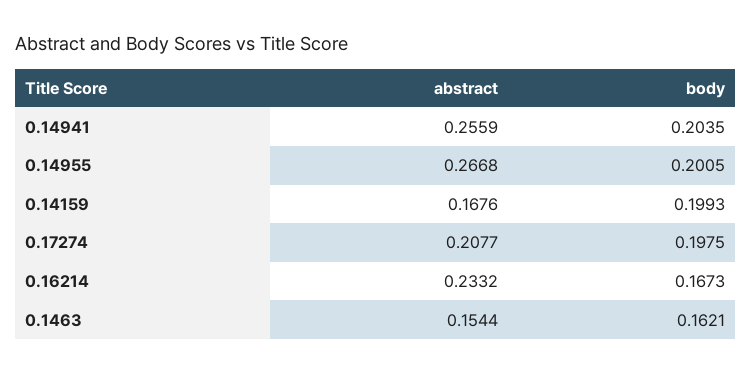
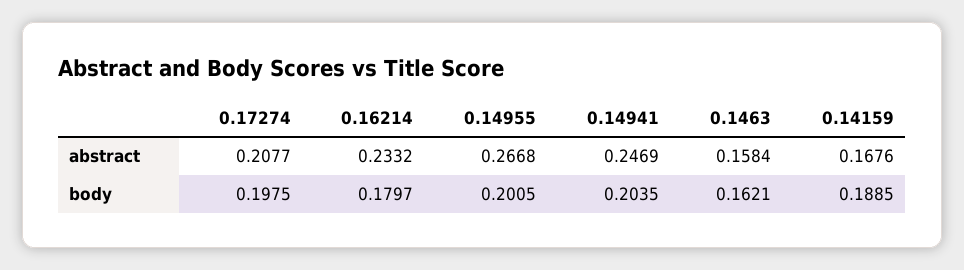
abstract, 0.14941: 0.2559 -> 0.2469
body, 0.14159: 0.1993 -> 0.1885
body, 0.16214: 0.1673 -> 0.1797
abstract, 0.1463: 0.1544 -> 0.1584

